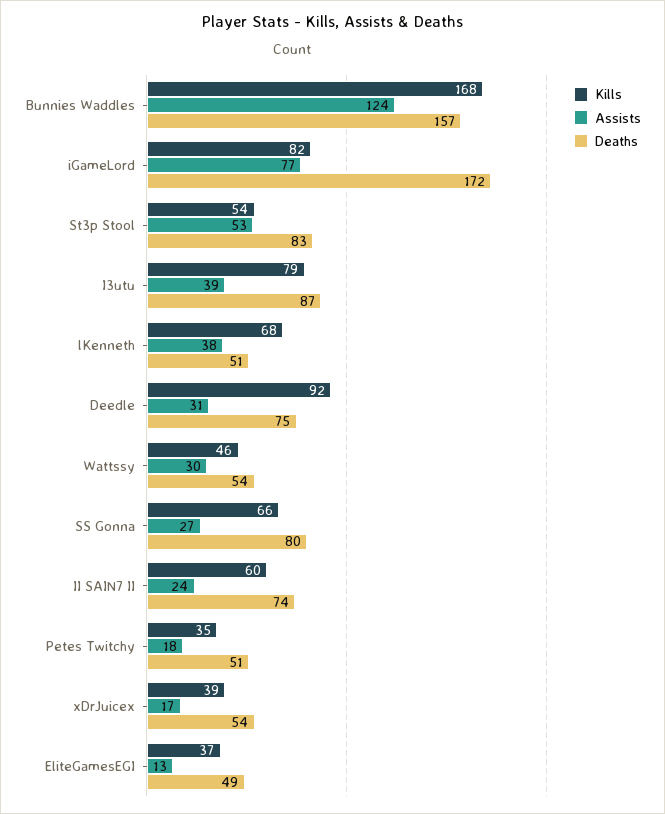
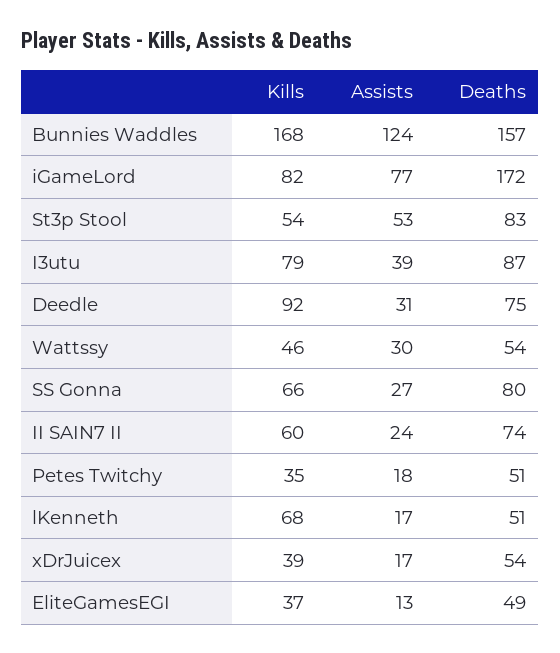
Assists, lKenneth: 38 -> 17

